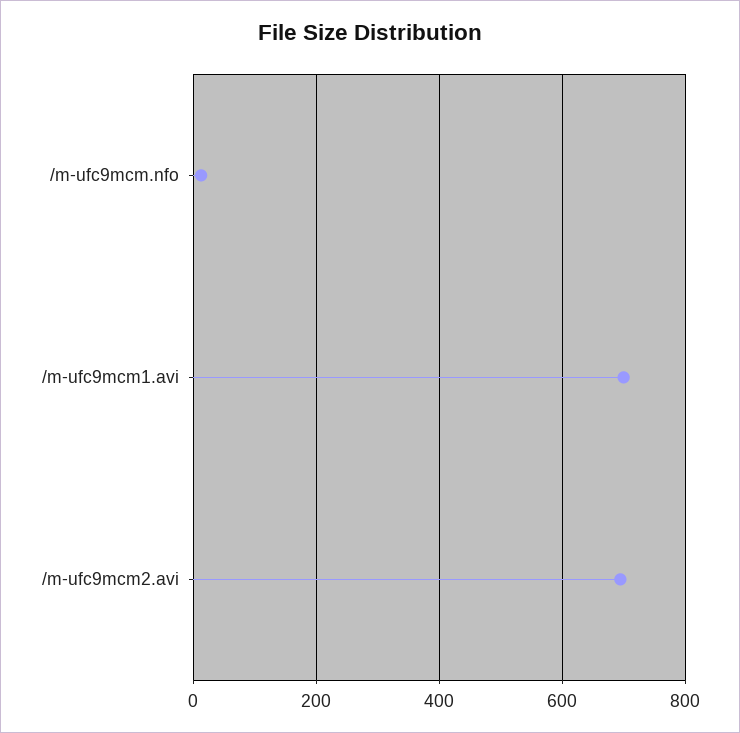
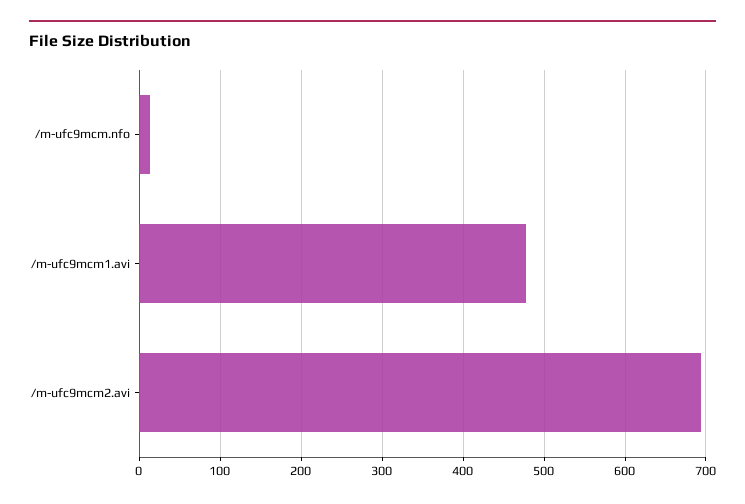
/m-ufc9mcm1.avi: 700 -> 480

